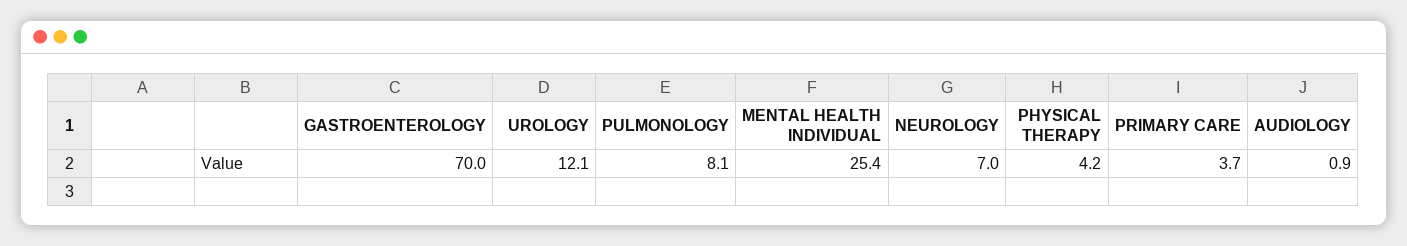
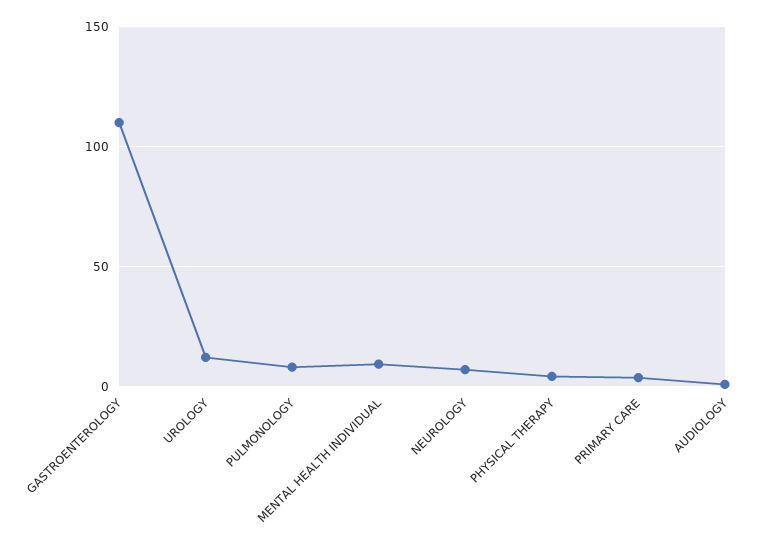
GASTROENTEROLOGY: 70 -> 110
MENTAL HEALTH INDIVIDUAL: 25.4 -> 10

